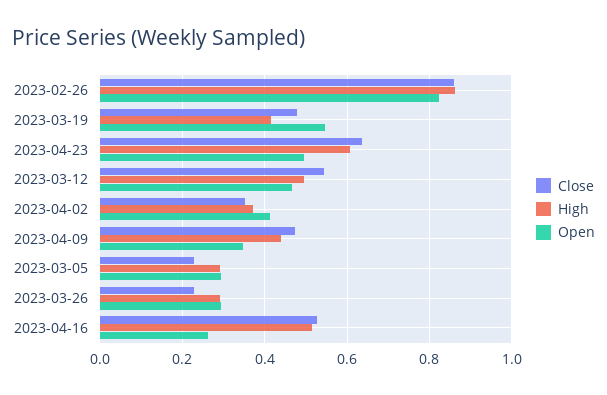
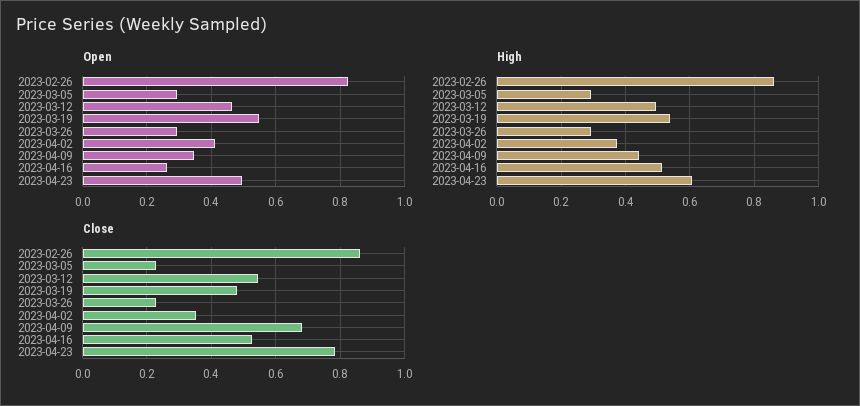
High, 2023-03-19: 0.42 -> 0.54
Close, 2023-04-23: 0.64 -> 0.78
Close, 2023-04-09: 0.48 -> 0.68

